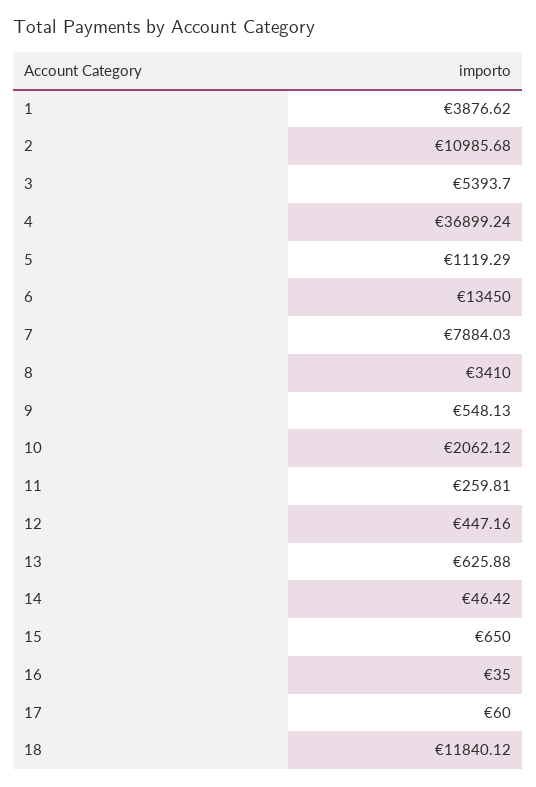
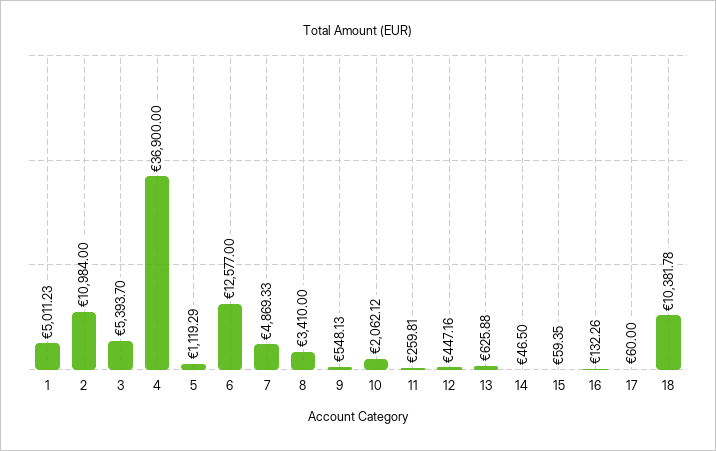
1: 3876.62 -> 5011.23
2: 10985.68 -> 10984
4: 36899.24 -> 36900
6: 13450 -> 12577
7: 7884.03 -> 4869.33
14: 46.42 -> 46.5
15: 650 -> 59.35
16: 35 -> 132.26
18: 11840.12 -> 10381.78

